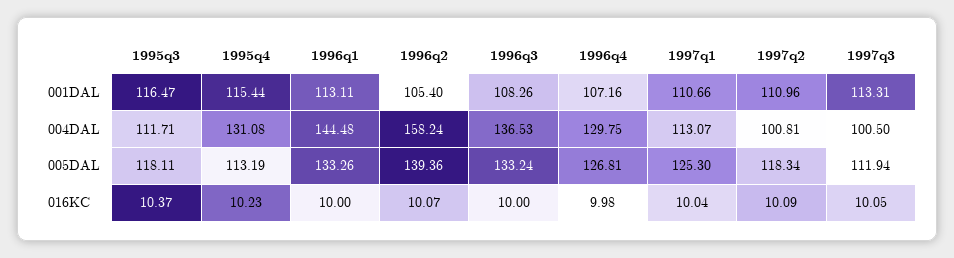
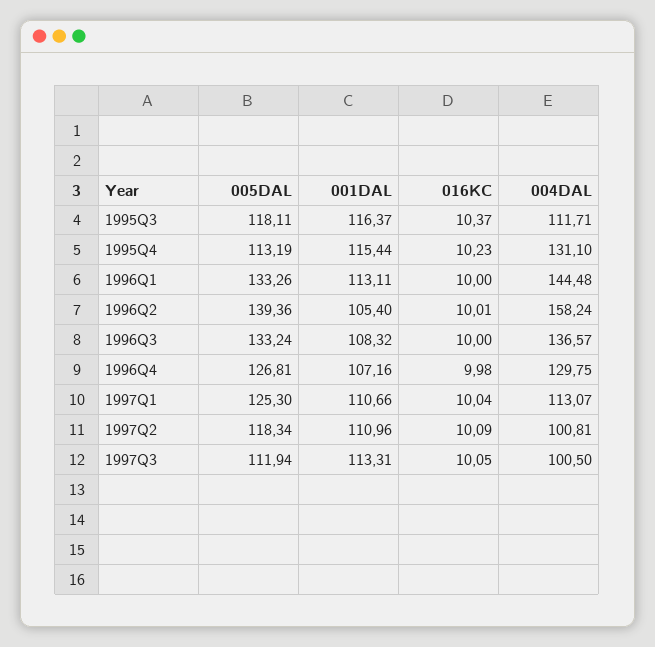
1995q3, 001DAL: 116.47 -> 116.37
1996q3, 001DAL: 108.26 -> 108.32
1995q4, 004DAL: 131.08 -> 131.1
1996q3, 004DAL: 136.53 -> 136.57
1996q2, 016KC: 10.07 -> 10.01

